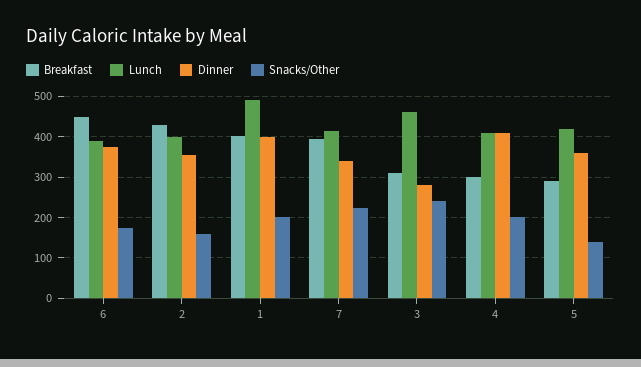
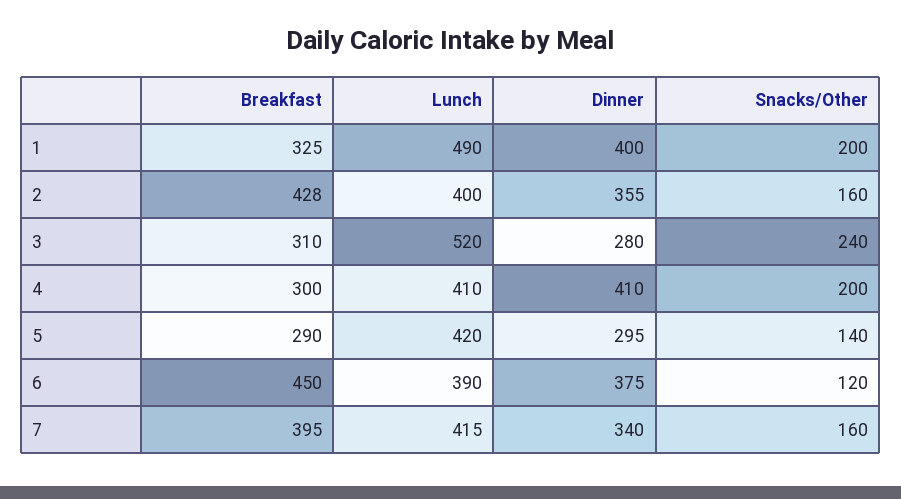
Snacks/Other, 6: 180 -> 120
Breakfast, 1: 400 -> 325
Snacks/Other, 7: 220 -> 160
Lunch, 3: 460 -> 520
Dinner, 5: 360 -> 295

